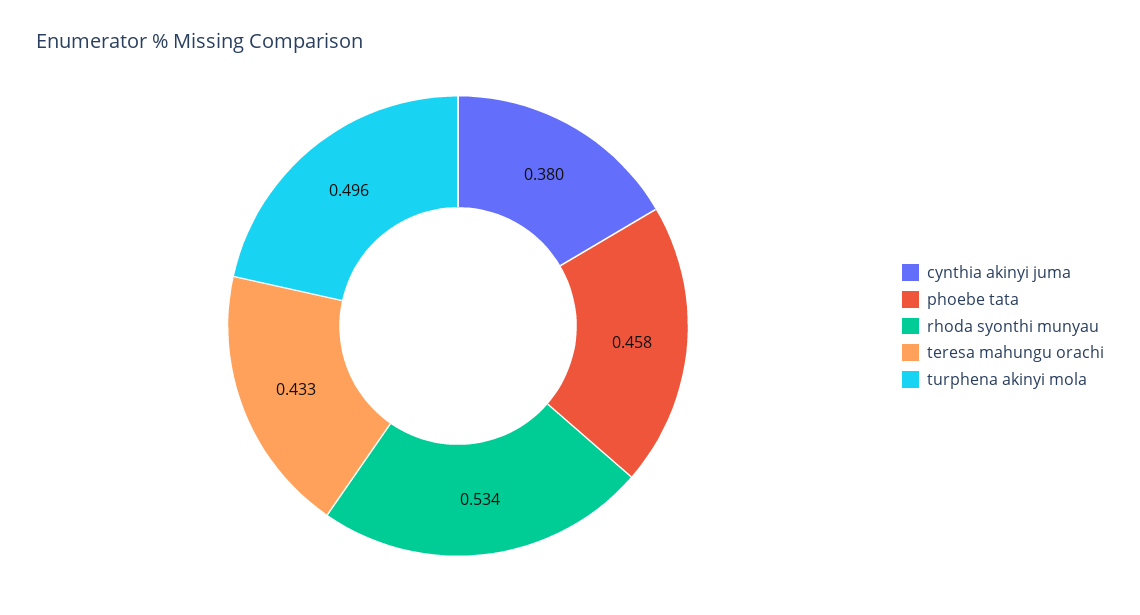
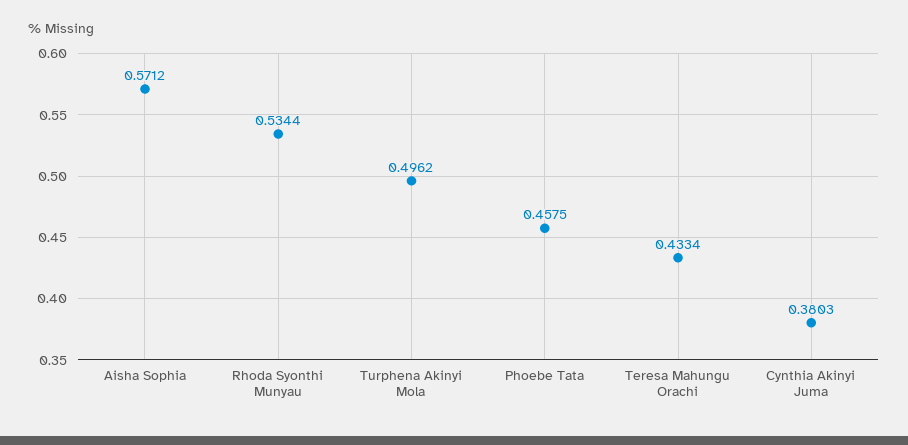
Aisha Sophia: none -> 0.5712

